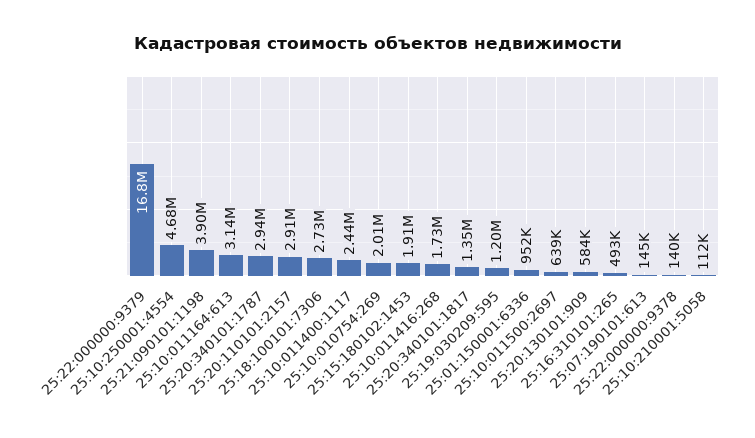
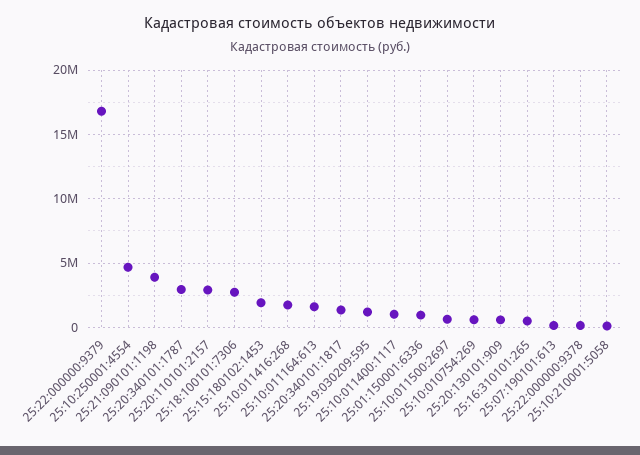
25:10:011164:613: 3140000 -> 1500000
25:10:011400:1117: 2440000 -> 1000000
25:10:010754:269: 2010000 -> 500000

